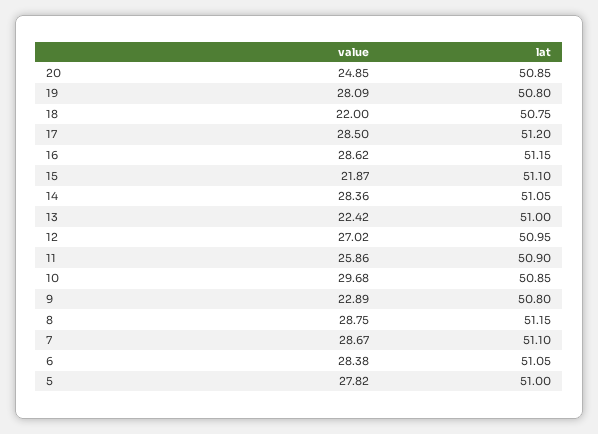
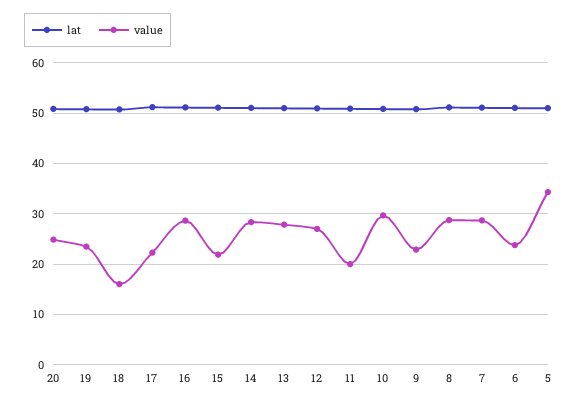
value, 19: 28.09 -> 24
value, 18: 22 -> 16
value, 17: 28.5 -> 22
value, 13: 22.42 -> 28
value, 11: 25.86 -> 20
value, 6: 28.38 -> 24
value, 5: 27.82 -> 34

